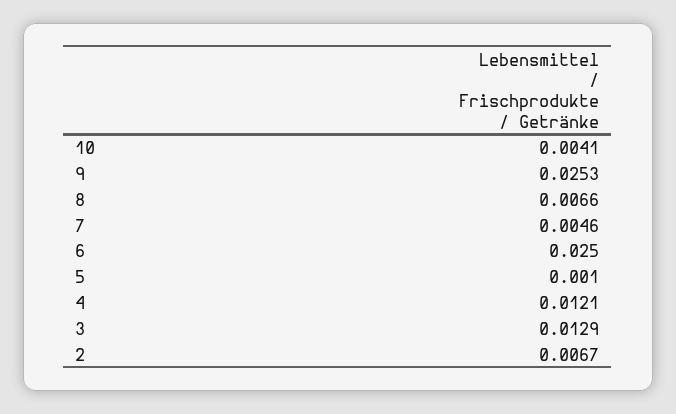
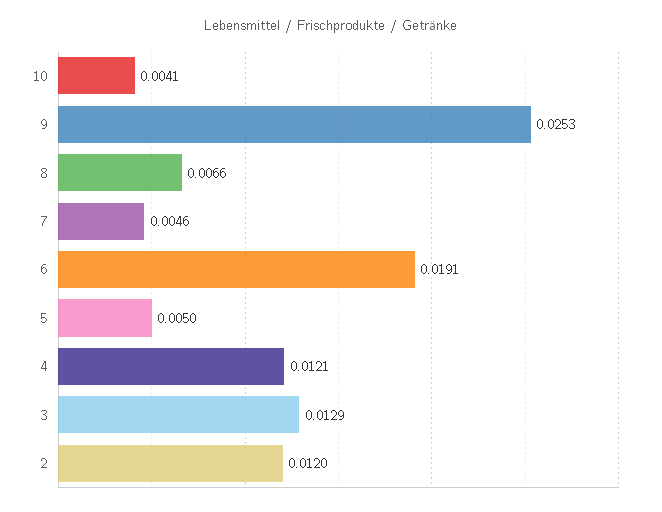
6: 0.025 -> 0.0191
5: 0.001 -> 0.005
2: 0.0067 -> 0.012

